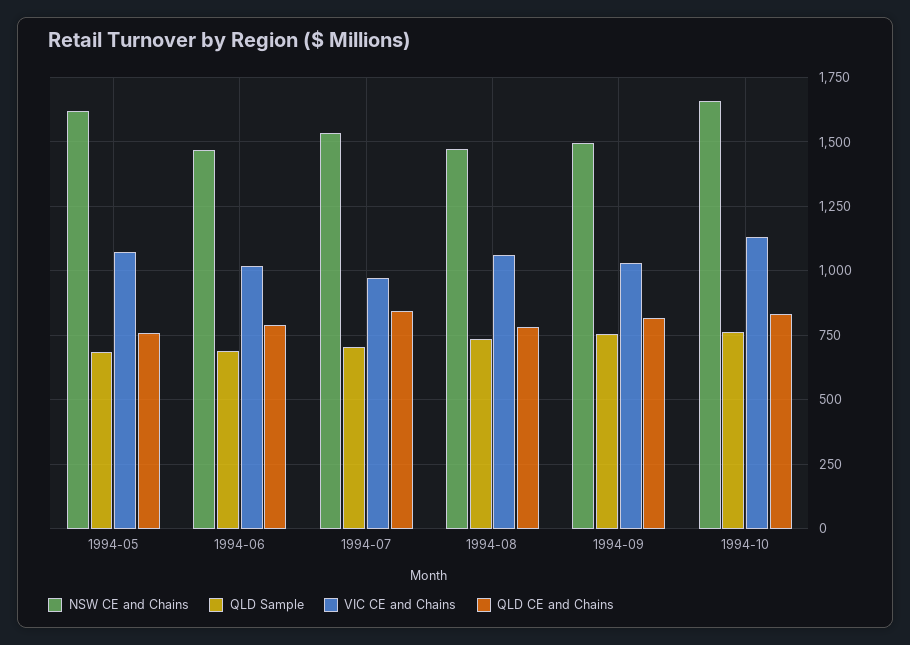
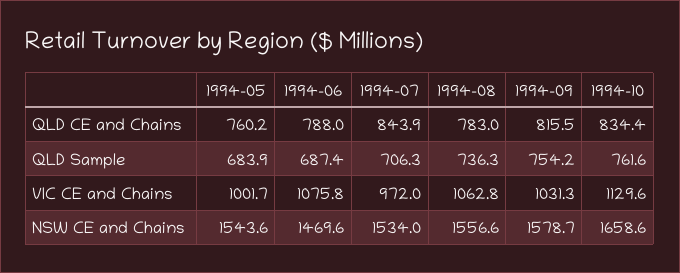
NSW CE and Chains, 1994-05: 1625 -> 1543.6
VIC CE and Chains, 1994-05: 1075 -> 1001.7
VIC CE and Chains, 1994-06: 1025 -> 1075.8
NSW CE and Chains, 1994-08: 1475 -> 1556.6
NSW CE and Chains, 1994-09: 1500 -> 1578.7

